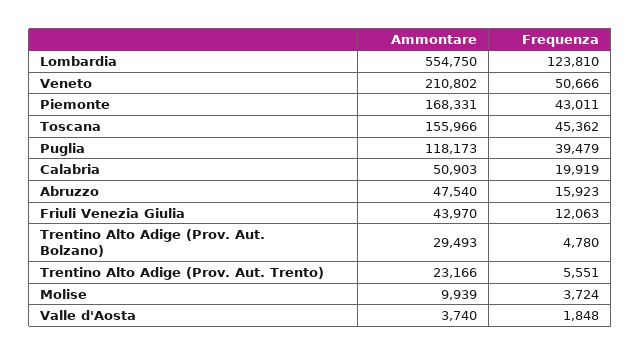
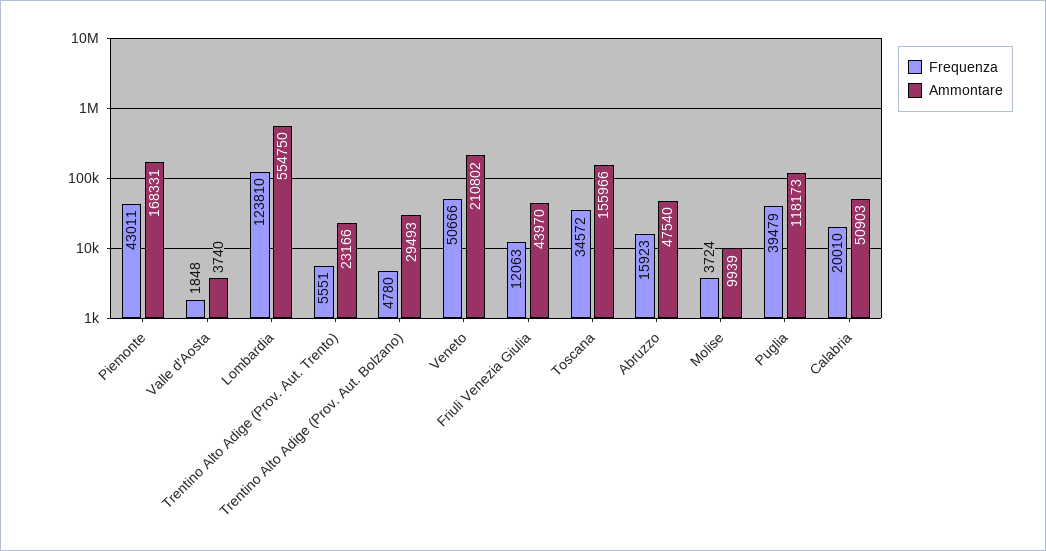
Frequenza, Toscana: 45362 -> 34572
Frequenza, Calabria: 19919 -> 20010

